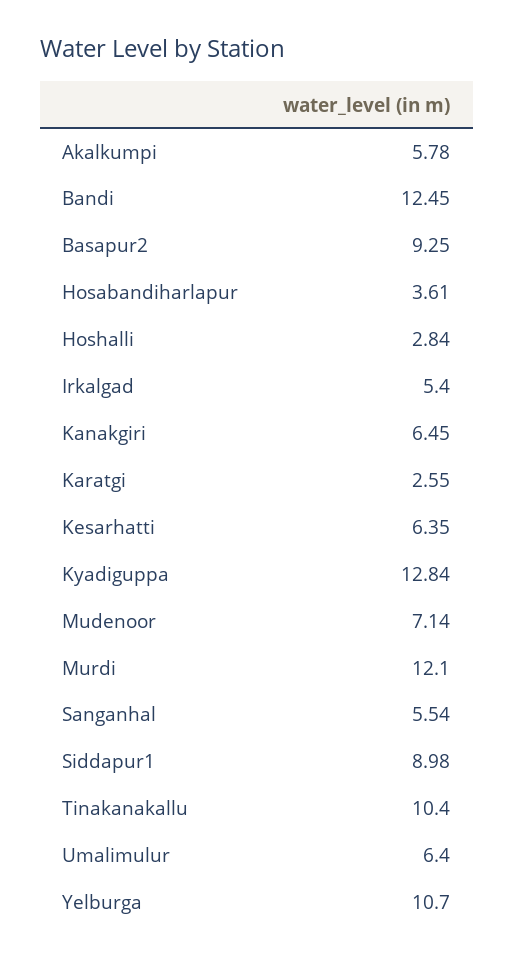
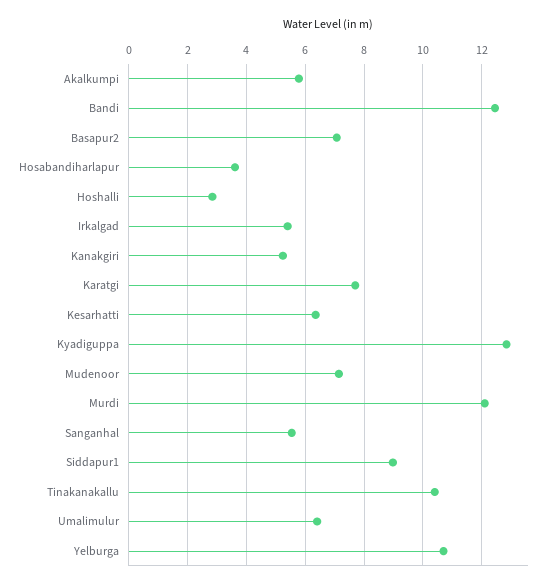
Basapur2: 9.25 -> 7
Kanakgiri: 6.45 -> 5.25
Karatgi: 2.55 -> 7.75

